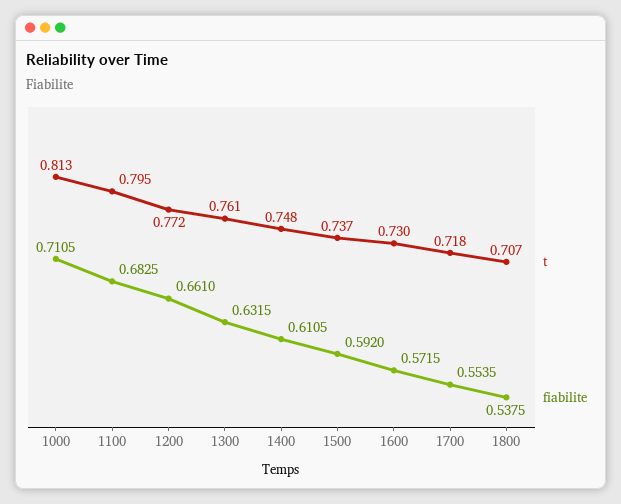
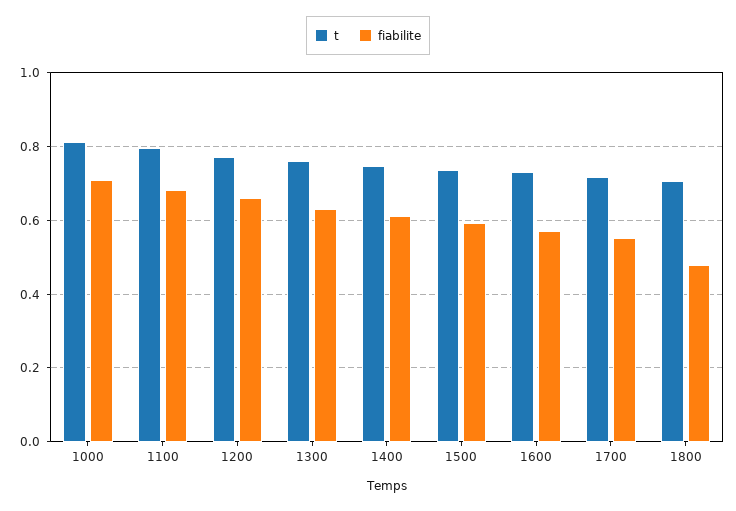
fiabilite, 1800: 0.5375 -> 0.48

